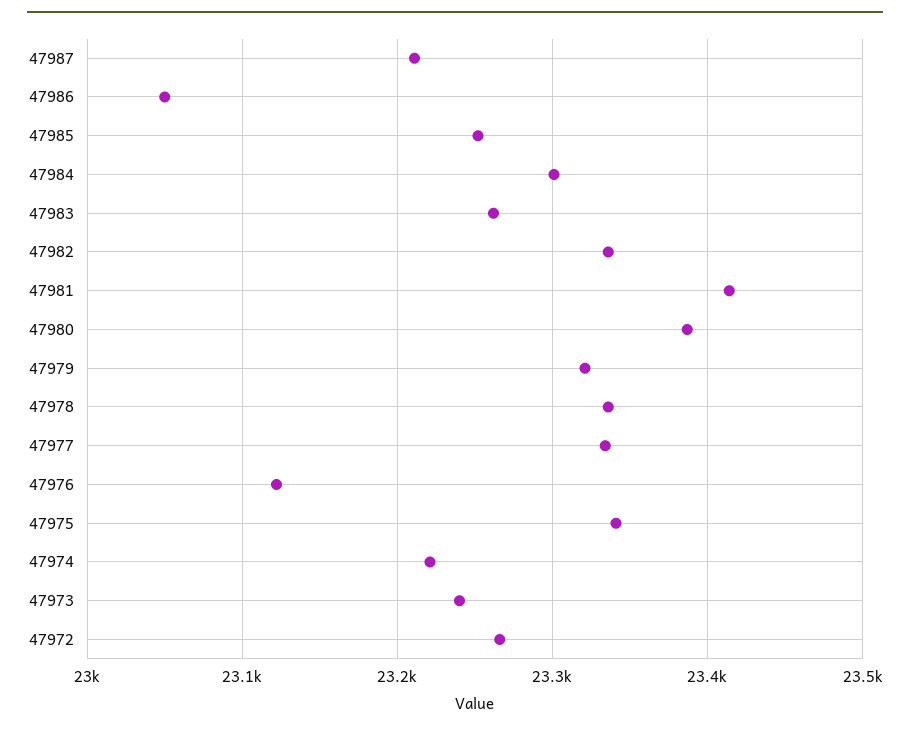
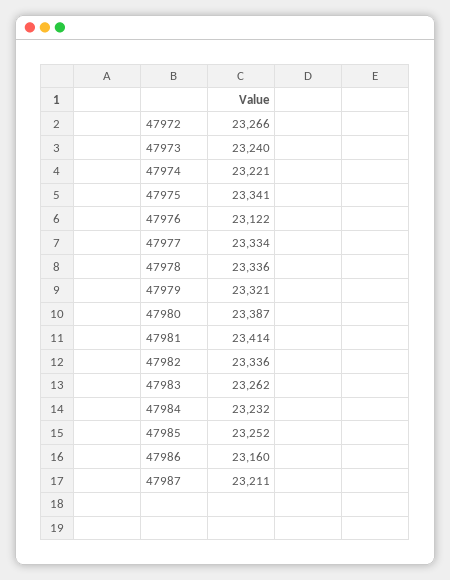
47986: 23050 -> 23160
47984: 23300 -> 23232

